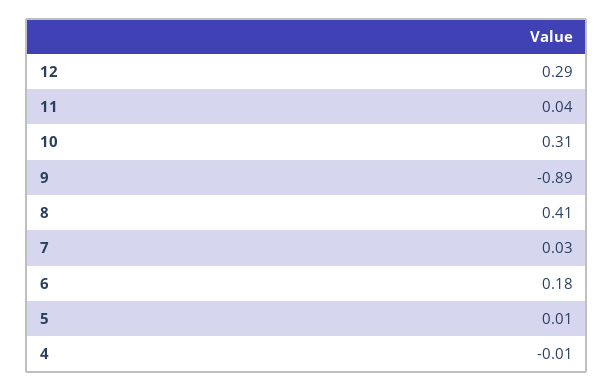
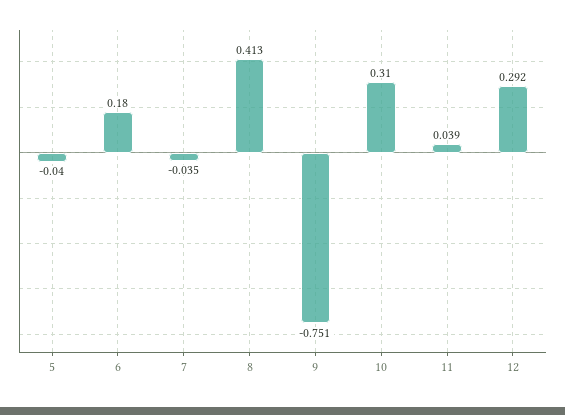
9: -0.89 -> -0.751
7: 0.03 -> -0.035
5: 0.01 -> -0.04
4: -0.01 -> none

